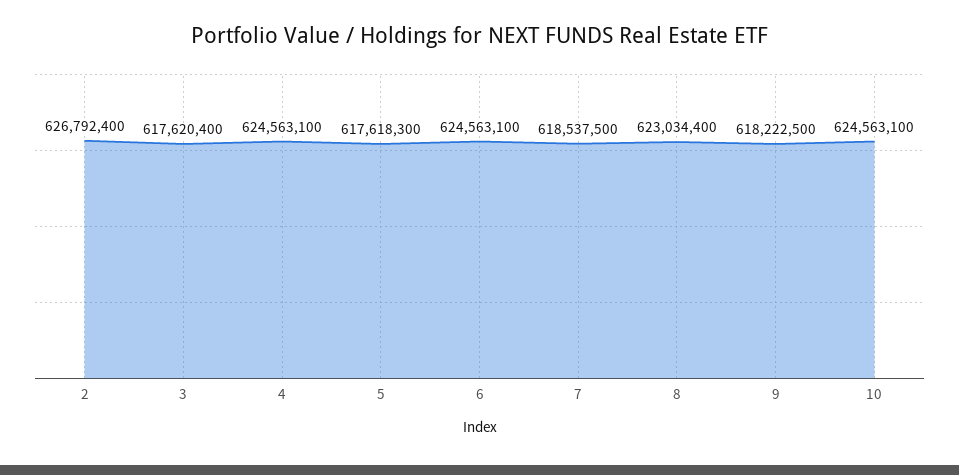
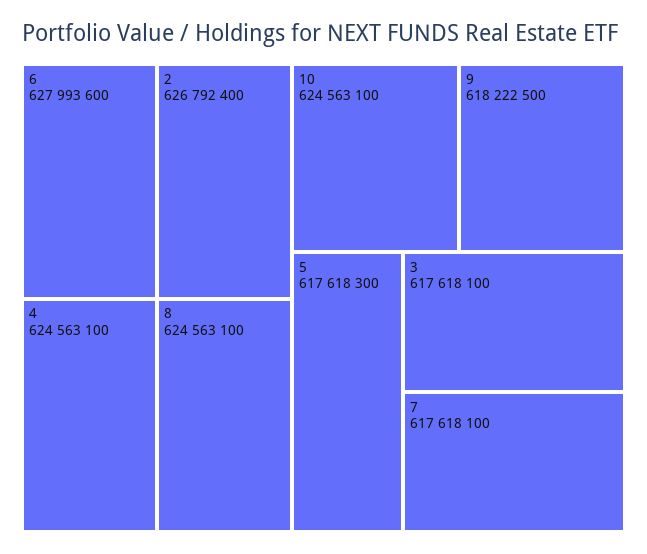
3: 617620400 -> 617618100
6: 624563100 -> 627993600
7: 618537500 -> 617618100
8: 623034400 -> 624563100

